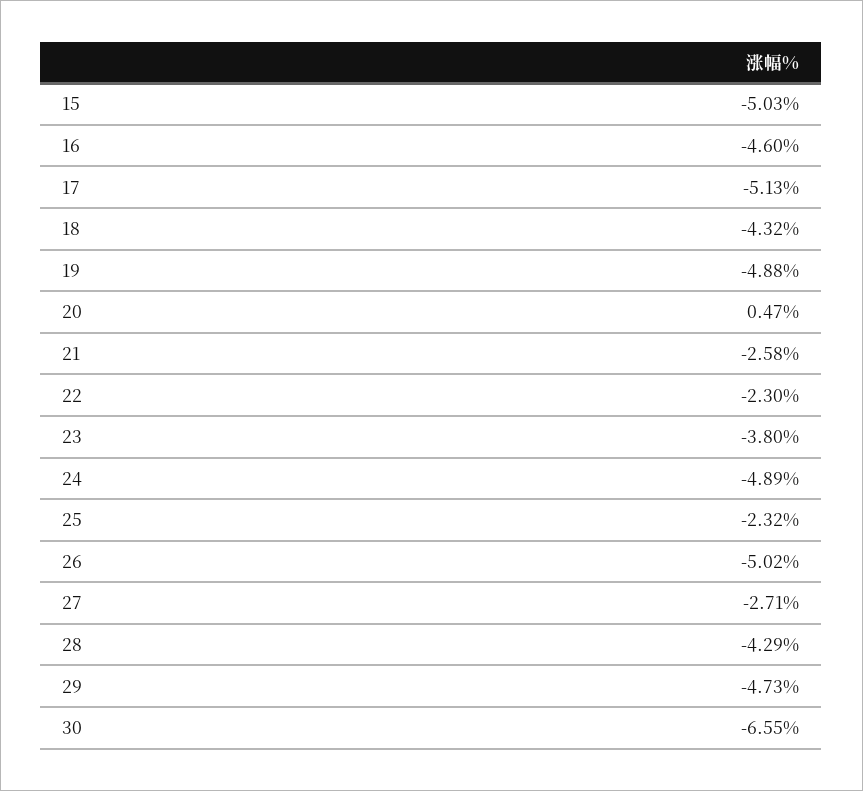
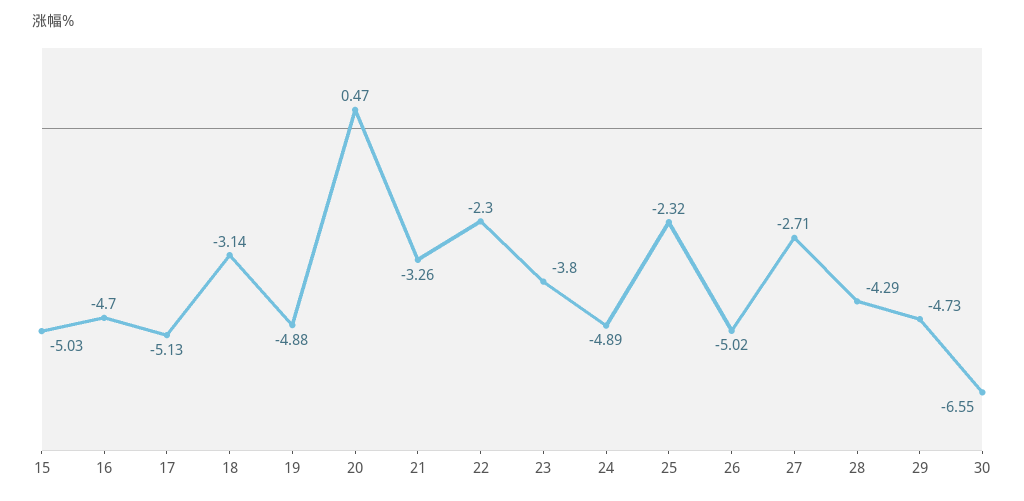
16: -4.6 -> -4.7
18: -4.32 -> -3.14
21: -2.58 -> -3.26

